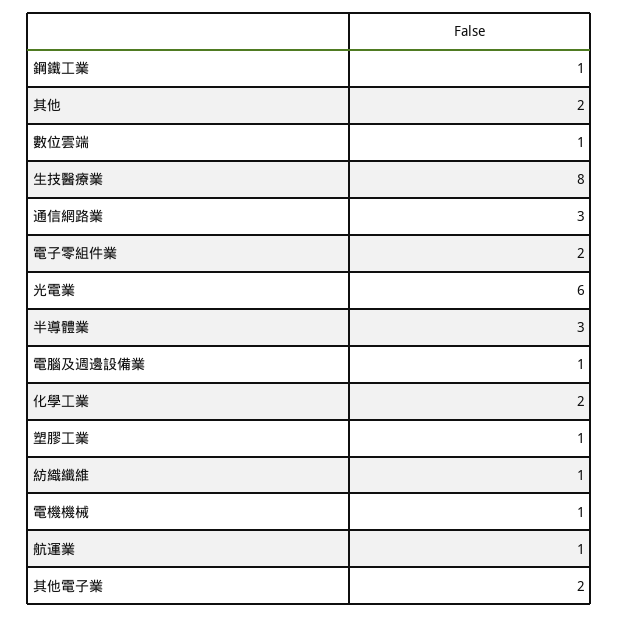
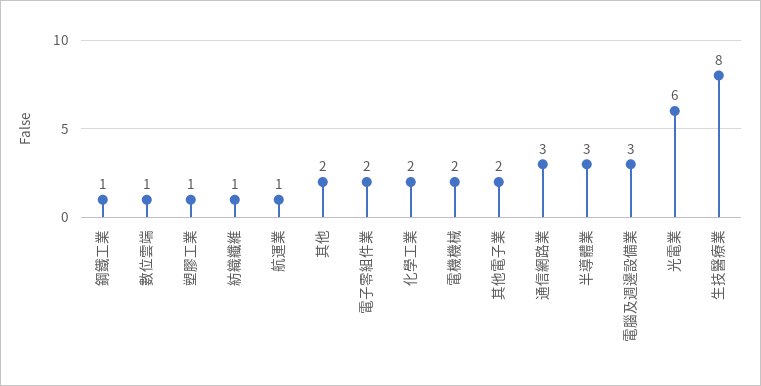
電腦及週邊設備業: 1 -> 3
電機機械: 1 -> 2

